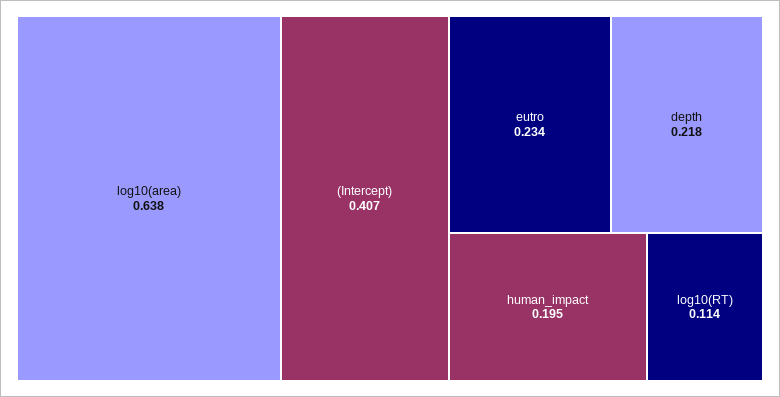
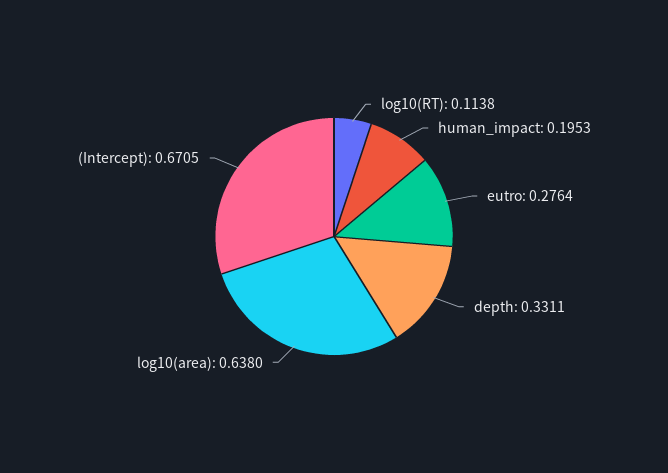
(Intercept): 0.407 -> 0.6705
eutro: 0.234 -> 0.2764
depth: 0.218 -> 0.3311

